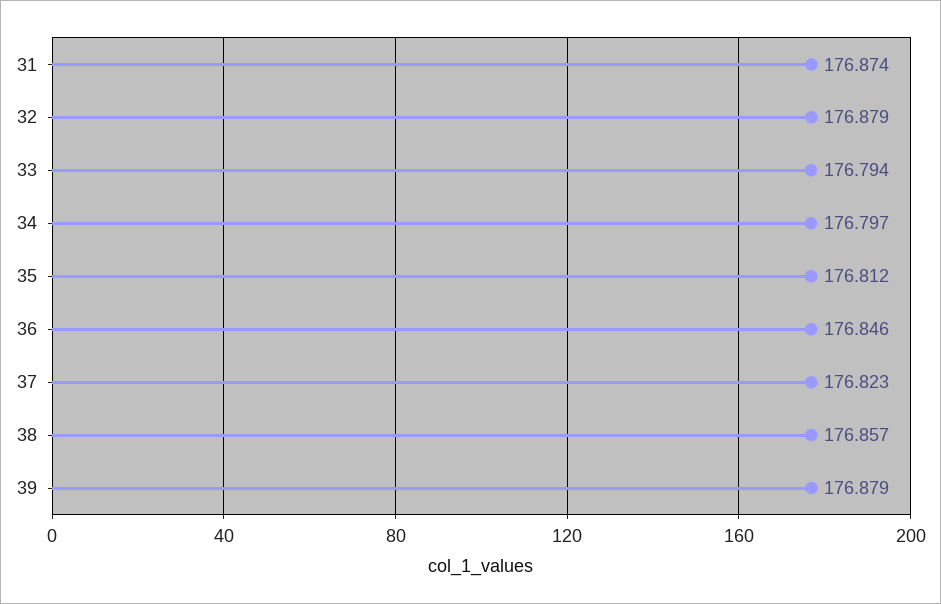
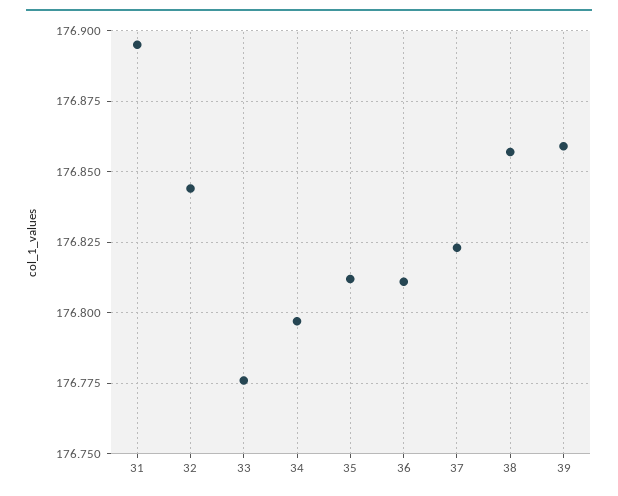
31: 176.874 -> 176.895
32: 176.879 -> 176.845
33: 176.794 -> 176.775
36: 176.846 -> 176.81
39: 176.879 -> 176.86

